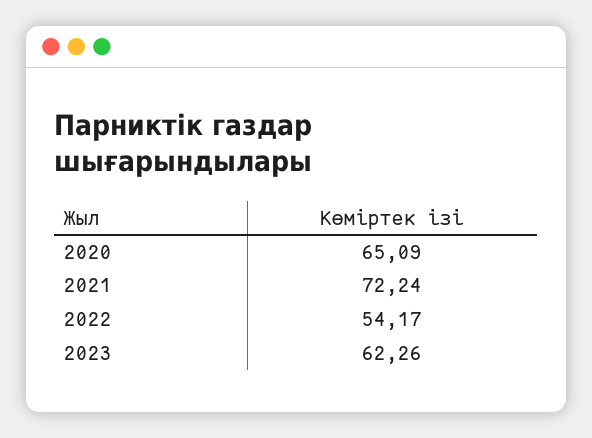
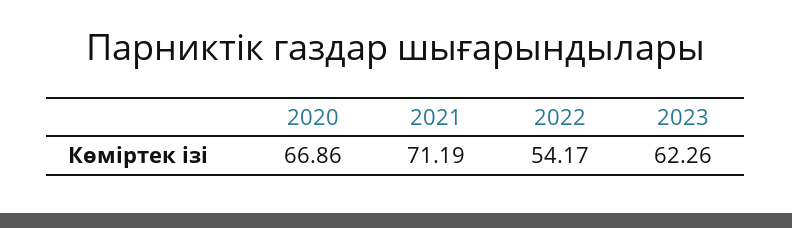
2020: 65.09 -> 66.86
2021: 72.24 -> 71.19

